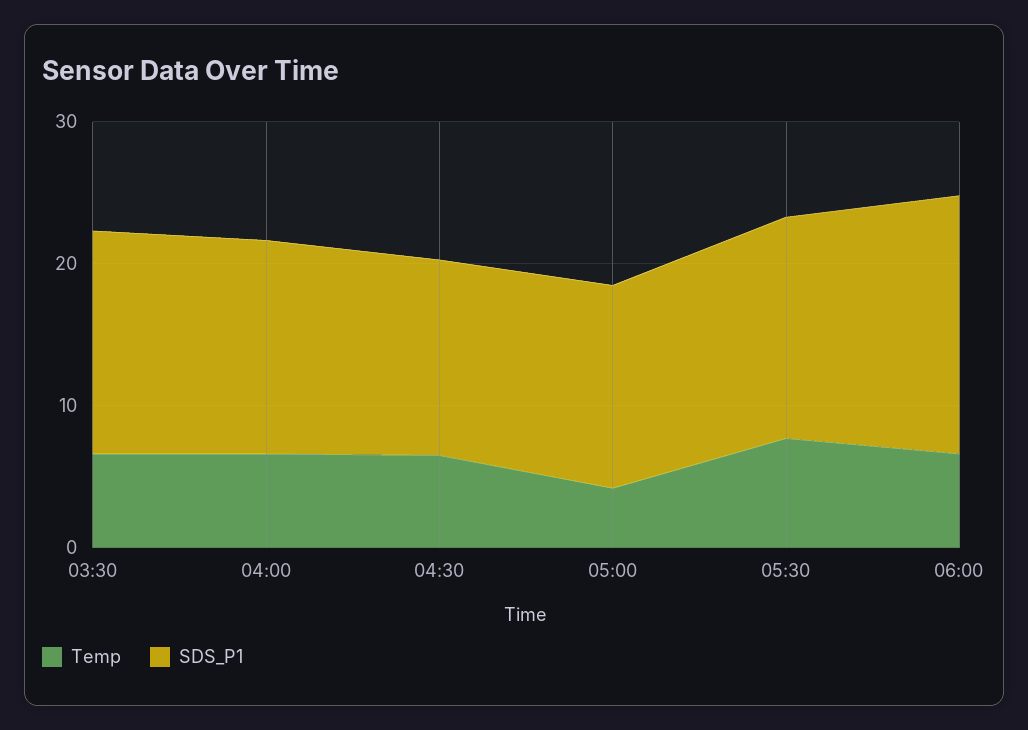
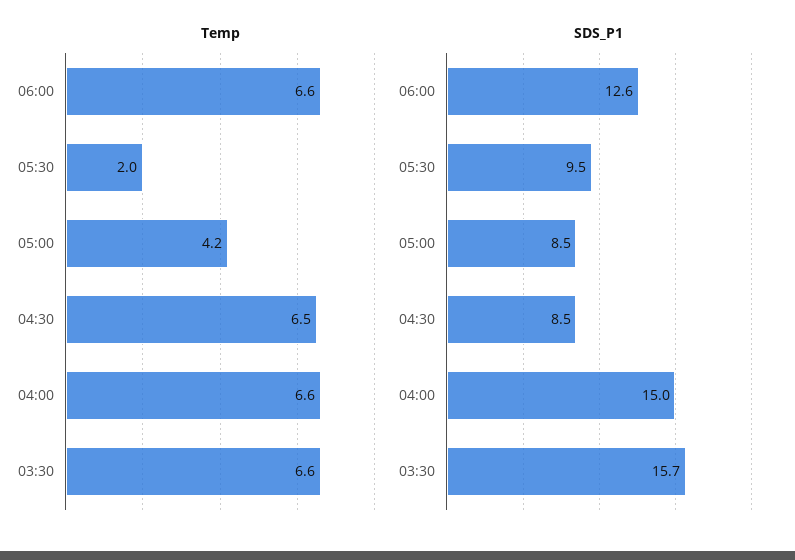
SDS_P1, 04:30: 14 -> 8.5
SDS_P1, 05:00: 14 -> 8.5
Temp, 05:30: 8 -> 2
SDS_P1, 05:30: 16 -> 9.5
SDS_P1, 06:00: 18 -> 12.6

